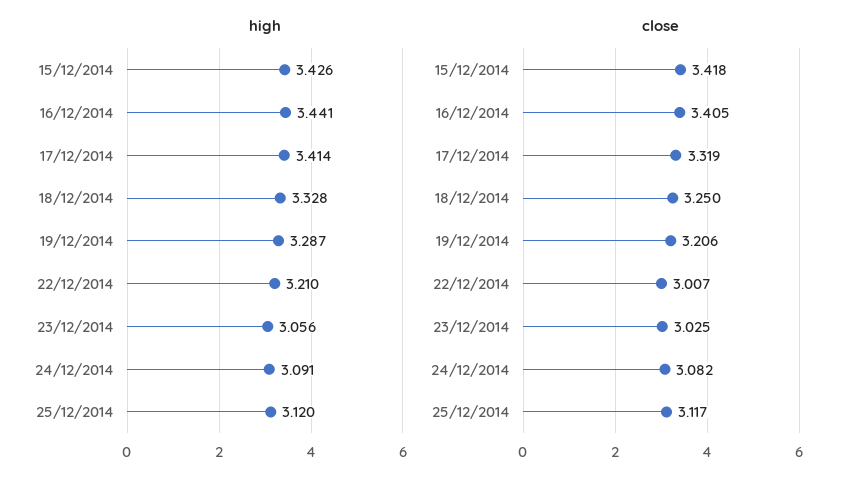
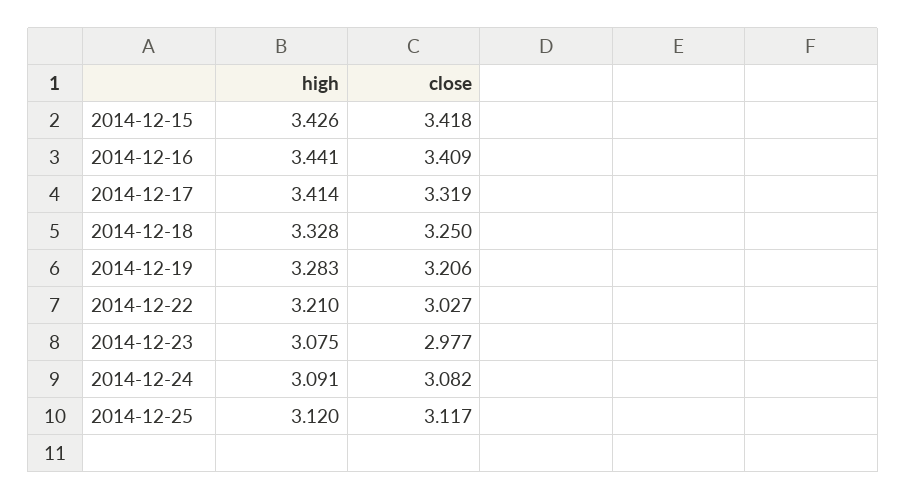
high, 19/12/2014: 3.287 -> 3.283
high, 23/12/2014: 3.056 -> 3.075
close, 16/12/2014: 3.405 -> 3.409
close, 22/12/2014: 3.007 -> 3.027
close, 23/12/2014: 3.025 -> 2.977

